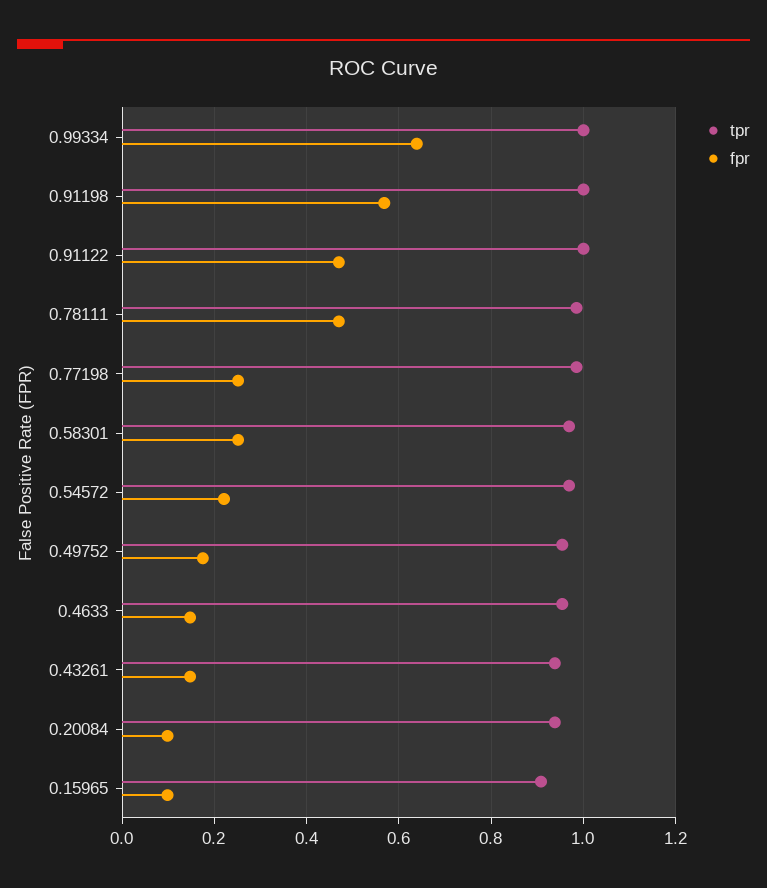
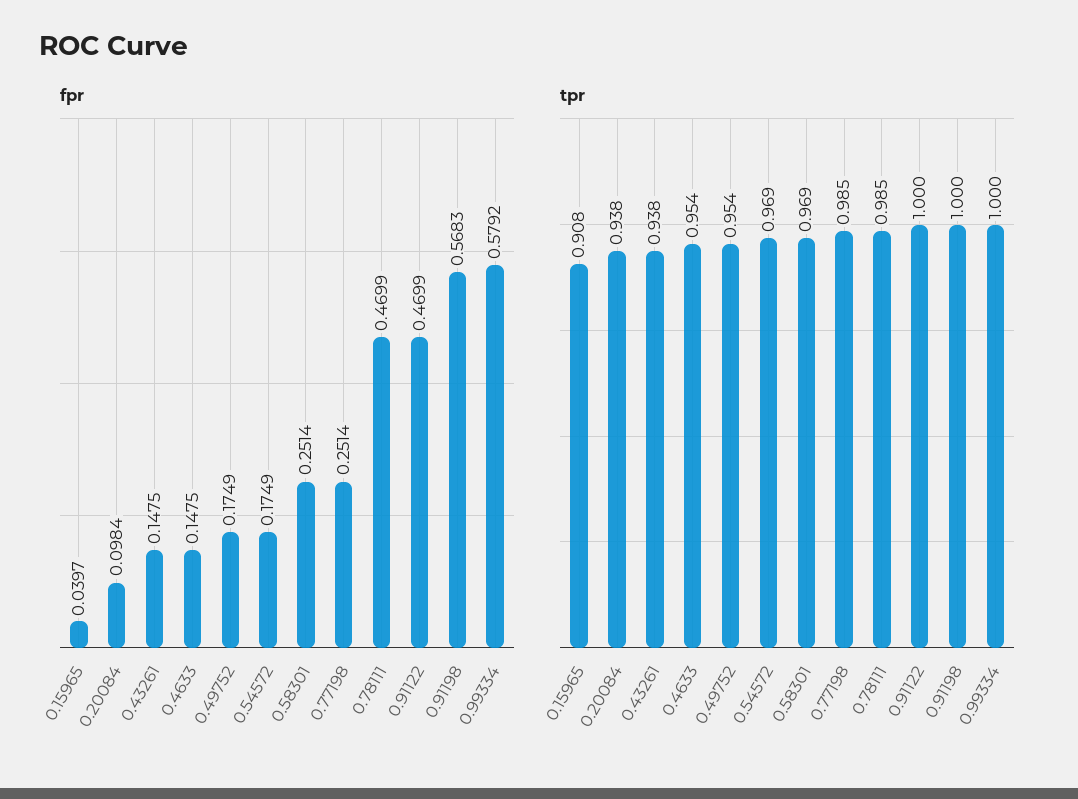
fpr, 0.99334: 0.64 -> 0.5792
fpr, 0.54572: 0.22 -> 0.1749
fpr, 0.15965: 0.1 -> 0.0397

